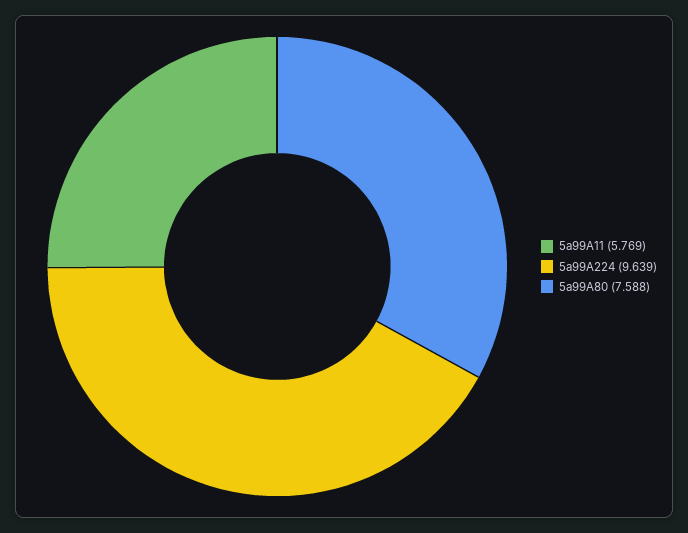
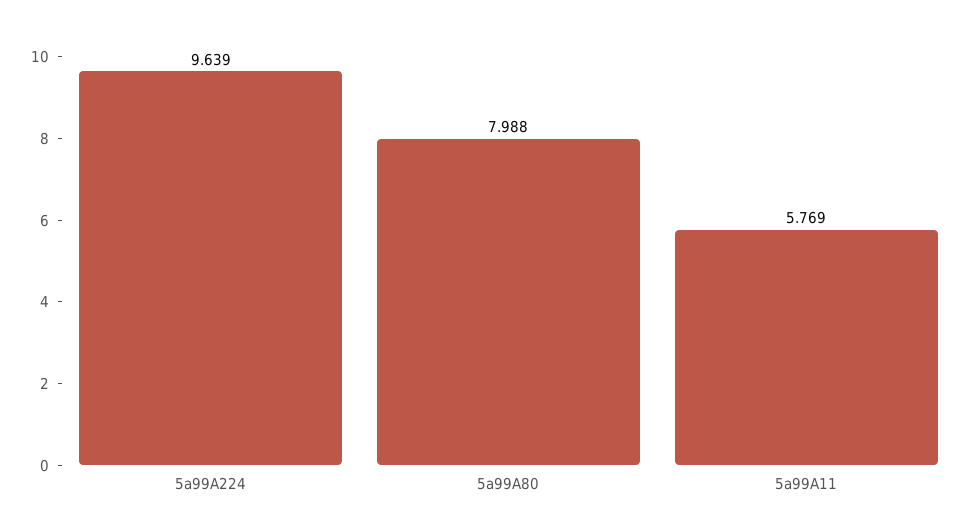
5a99A80: 7.588 -> 7.988

